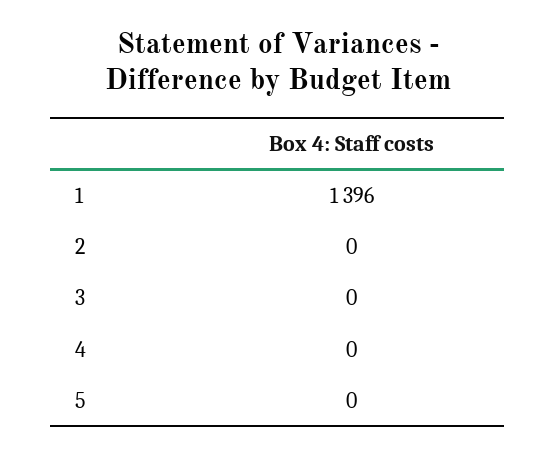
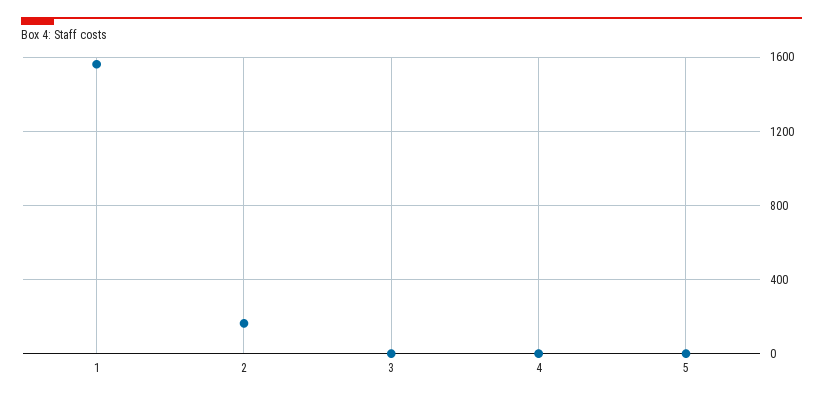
1: 1396 -> 1550
2: 0 -> 150

